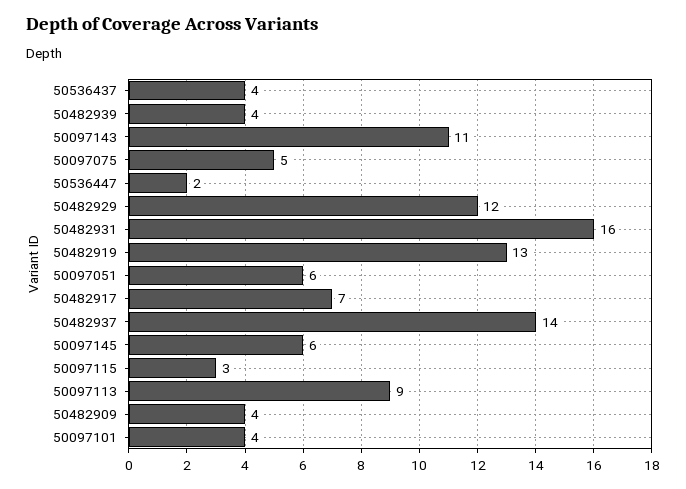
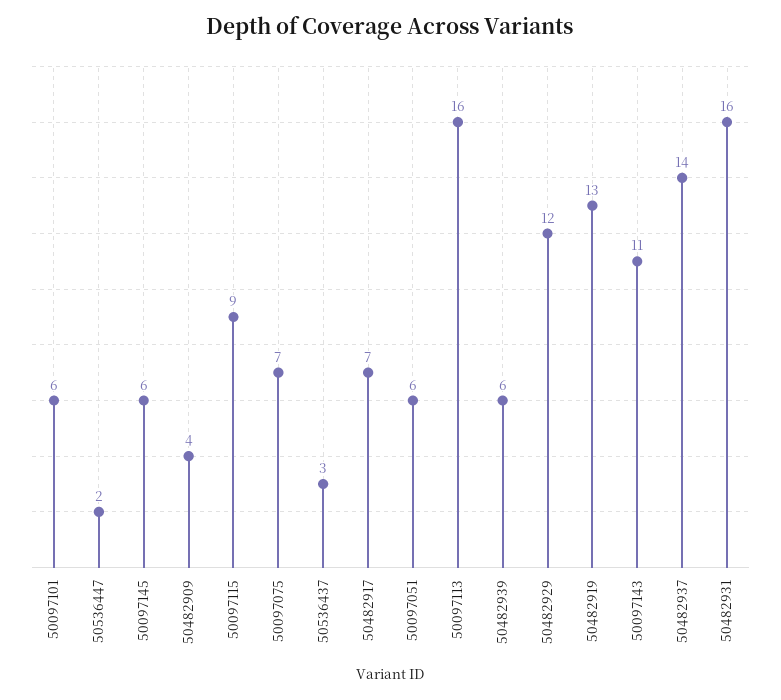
50536437: 4 -> 3
50482939: 4 -> 6
50097075: 5 -> 7
50097115: 3 -> 9
50097113: 9 -> 16
50097101: 4 -> 6

